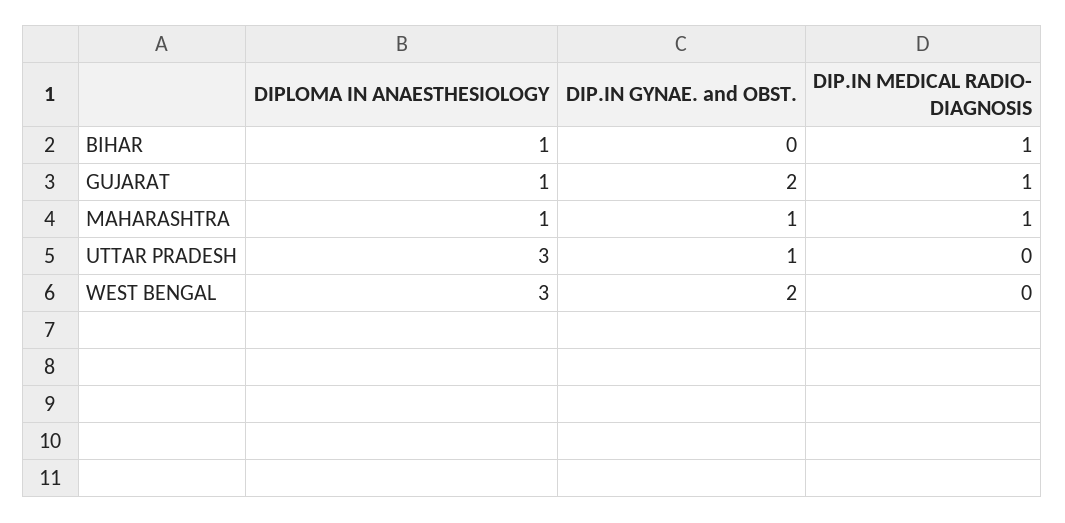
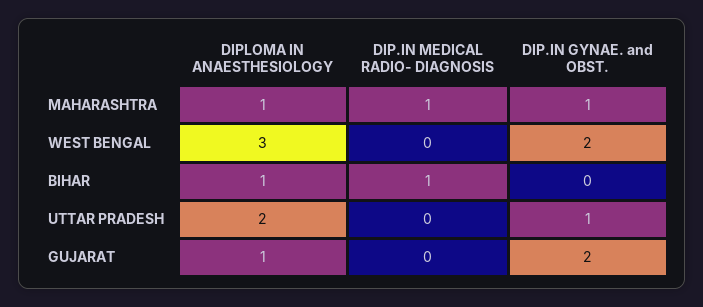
DIP.IN MEDICAL RADIO- DIAGNOSIS, GUJARAT: 1 -> 0
DIPLOMA IN ANAESTHESIOLOGY, UTTAR PRADESH: 3 -> 2

